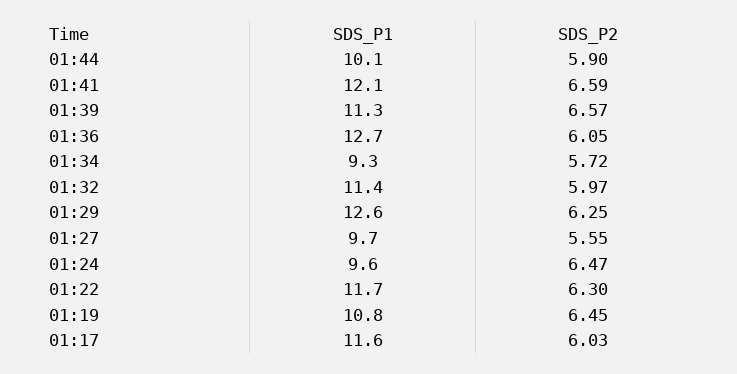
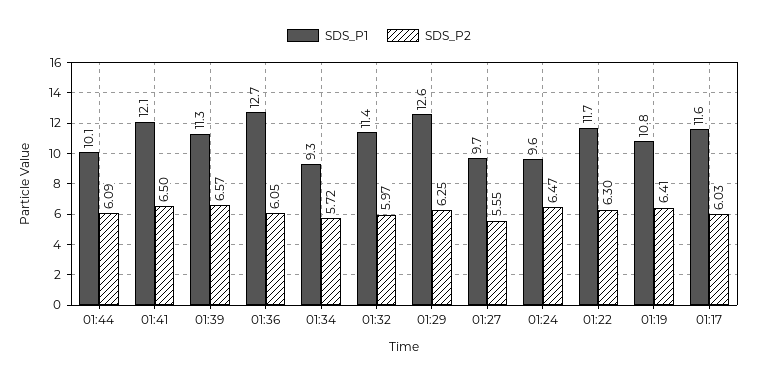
SDS_P2, 01:44: 5.9 -> 6.09
SDS_P2, 01:41: 6.59 -> 6.5
SDS_P2, 01:19: 6.45 -> 6.41

